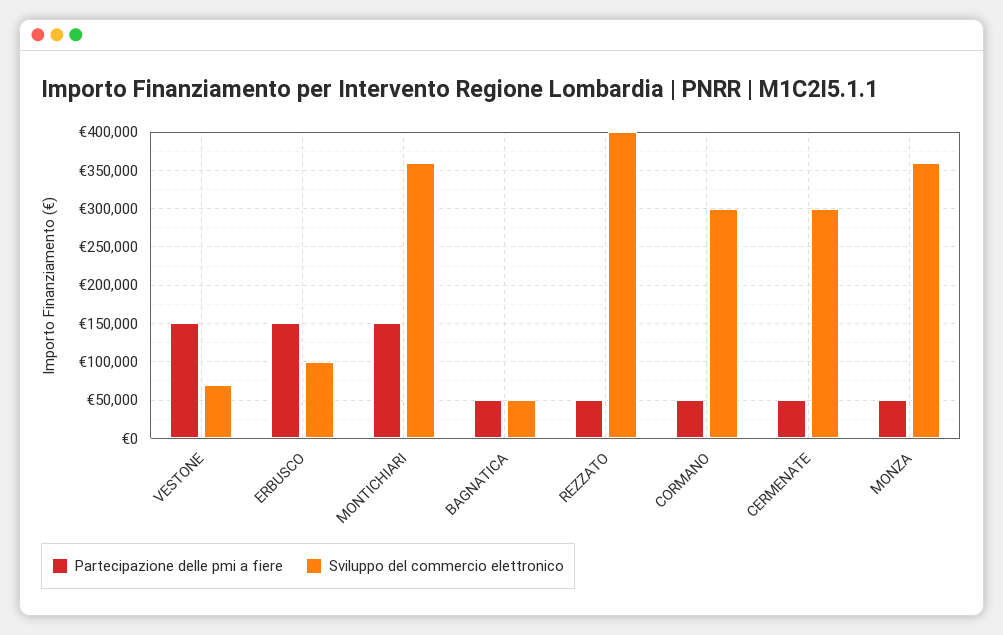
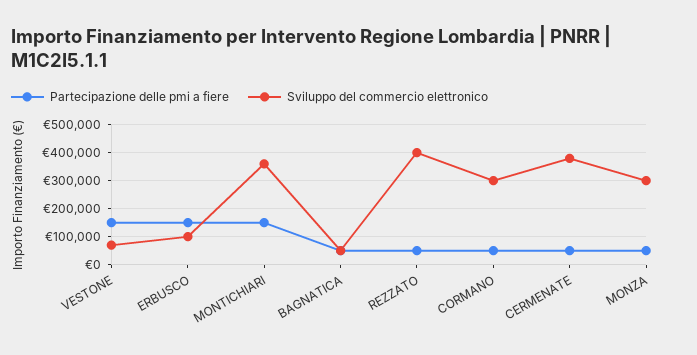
Sviluppo del commercio elettronico, CERMENATE: 300000 -> 375000
Sviluppo del commercio elettronico, MONZA: 360000 -> 300000

